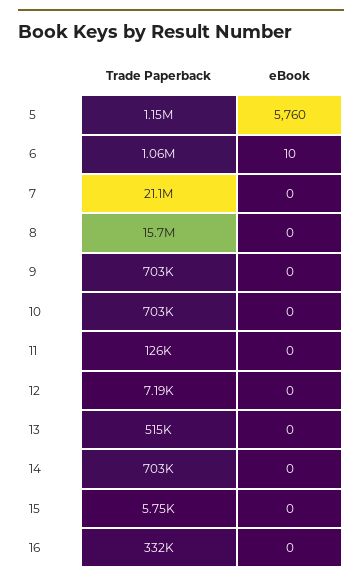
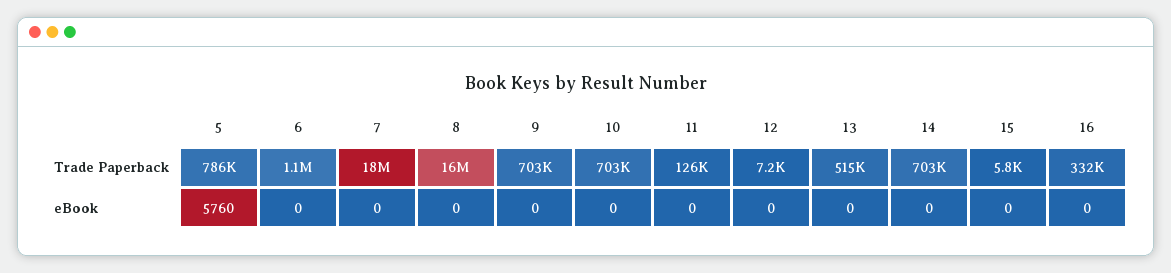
Trade Paperback, 5: 1150000 -> 786000
eBook, 6: 10 -> 0
Trade Paperback, 7: 21100000 -> 18000000

